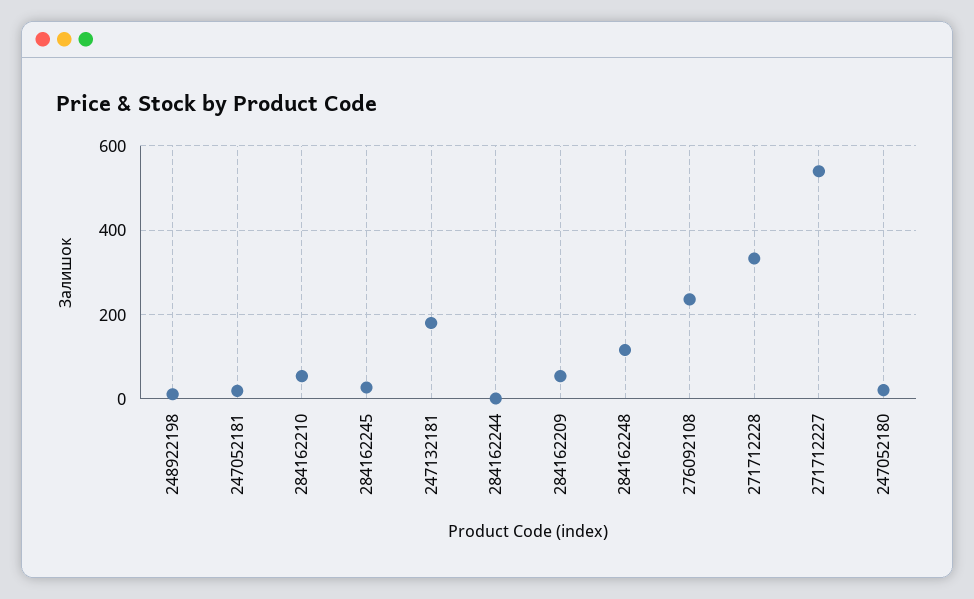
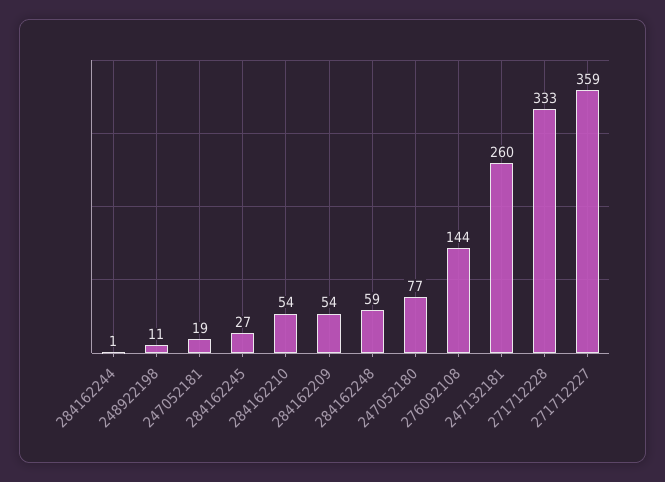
247132181: 180 -> 260
284162248: 120 -> 59
276092108: 240 -> 144
271712227: 540 -> 359
247052180: 20 -> 77

